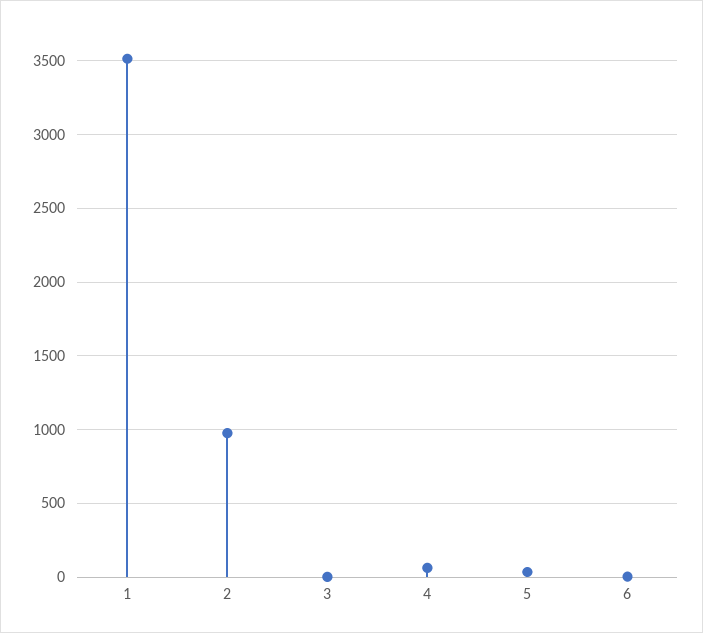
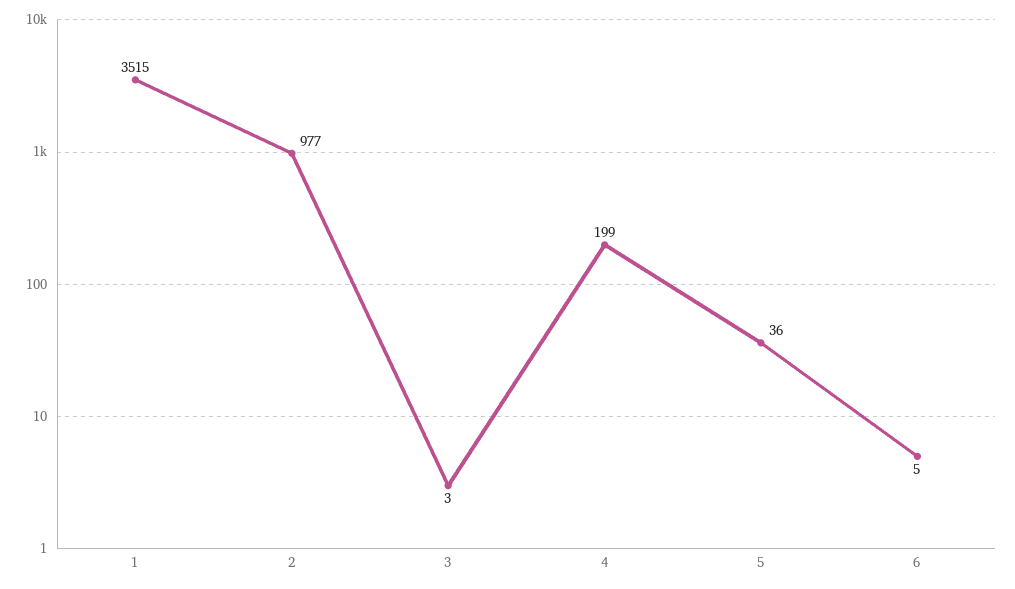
4: 50 -> 199

